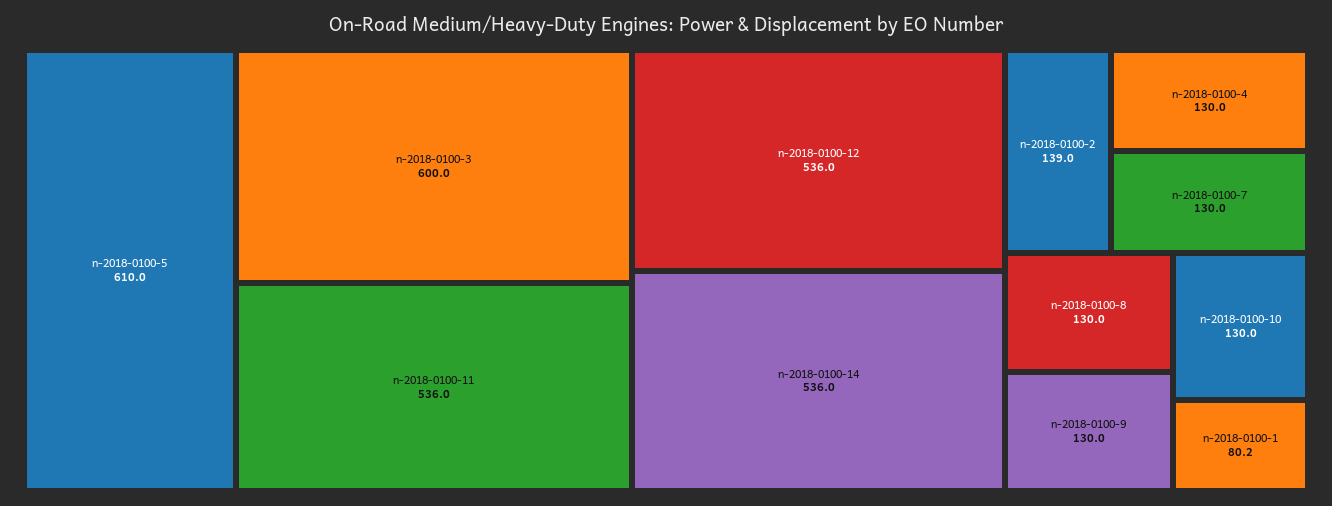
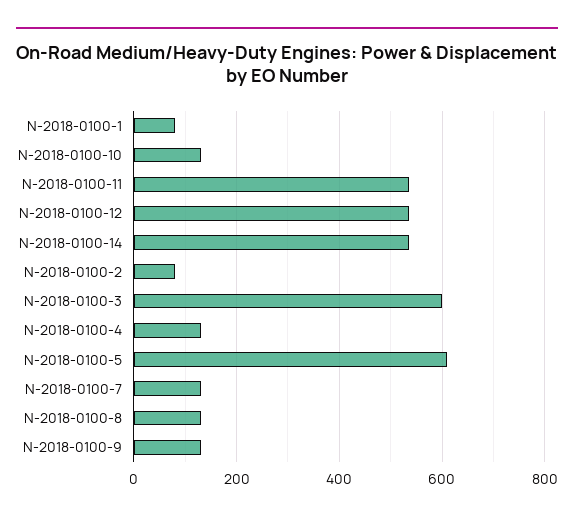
n-2018-0100-2: 139 -> 80

